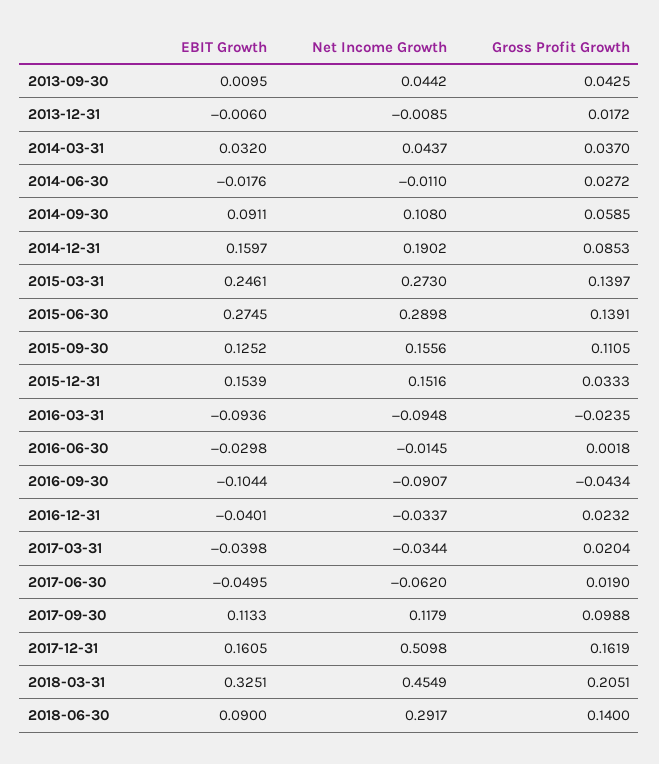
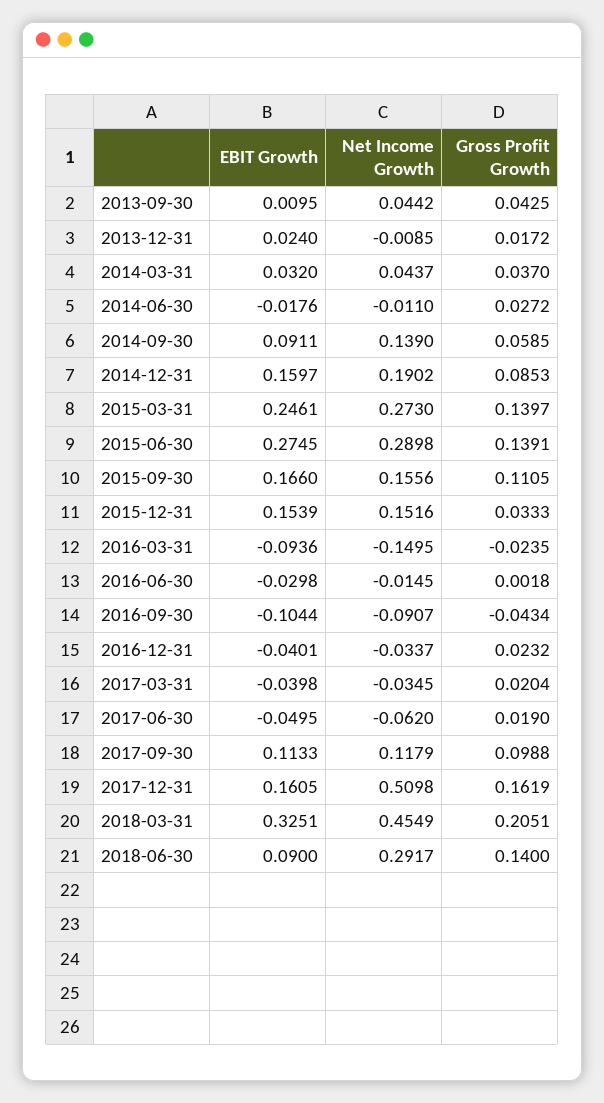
EBIT Growth, 2013-12-31: -0.006 -> 0.024
Net Income Growth, 2014-09-30: 0.108 -> 0.139
EBIT Growth, 2015-09-30: 0.1252 -> 0.166
Net Income Growth, 2016-03-31: -0.0948 -> -0.1495
Net Income Growth, 2017-03-31: -0.0344 -> -0.0345

